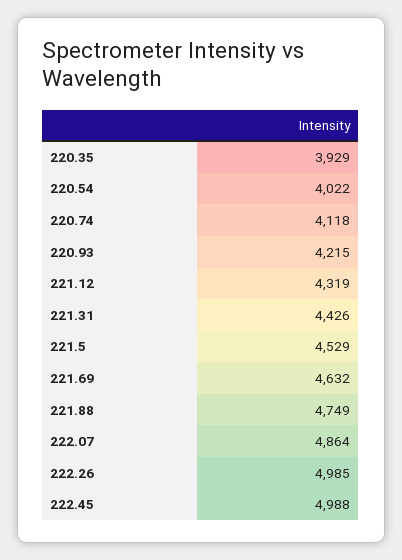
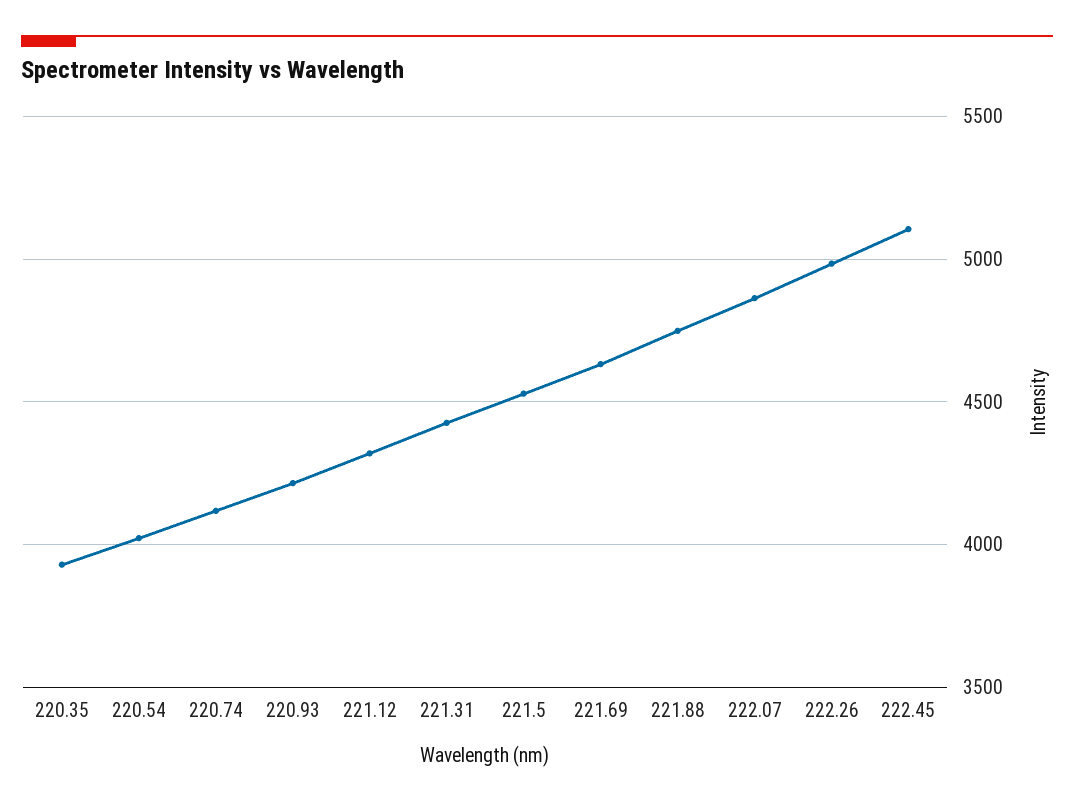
222.45: 4988 -> 5100

